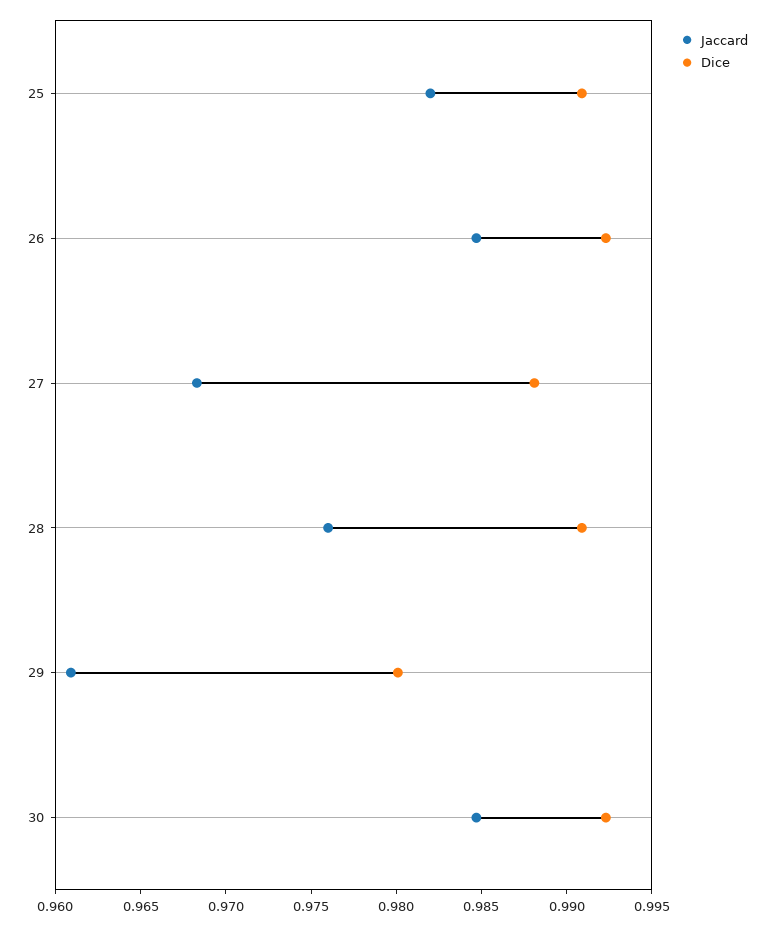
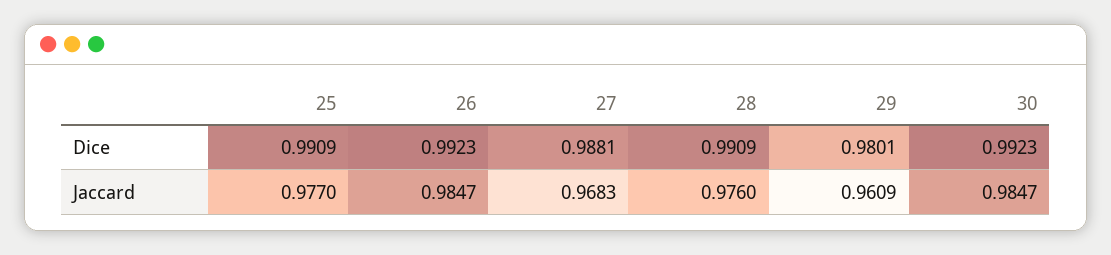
Jaccard, 25: 0.982 -> 0.977

